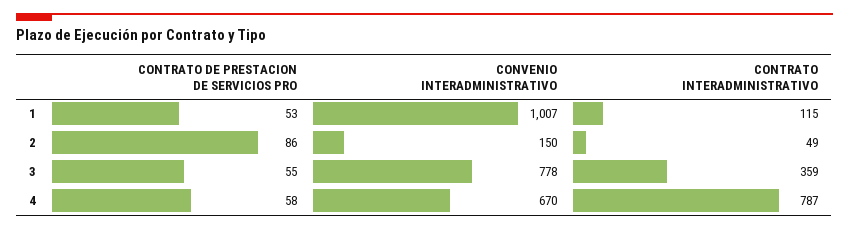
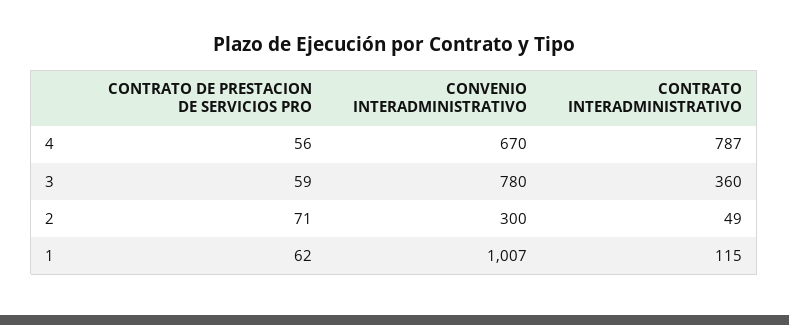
CONTRATO DE PRESTACION DE SERVICIOS PRO, 1: 53 -> 62
CONTRATO DE PRESTACION DE SERVICIOS PRO, 2: 86 -> 71
CONVENIO INTERADMINISTRATIVO, 2: 150 -> 300
CONTRATO DE PRESTACION DE SERVICIOS PRO, 3: 55 -> 59
CONVENIO INTERADMINISTRATIVO, 3: 778 -> 780
CONTRATO INTERADMINISTRATIVO, 3: 359 -> 360
CONTRATO DE PRESTACION DE SERVICIOS PRO, 4: 58 -> 56

